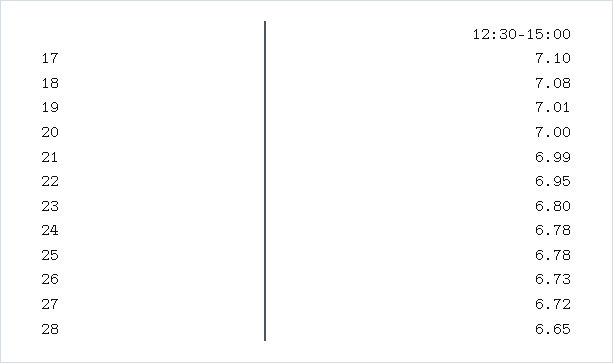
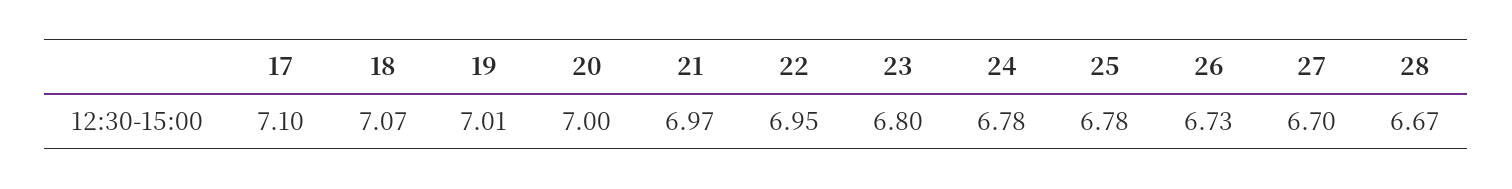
18: 7.08 -> 7.07
21: 6.99 -> 6.97
27: 6.72 -> 6.7
28: 6.65 -> 6.67

